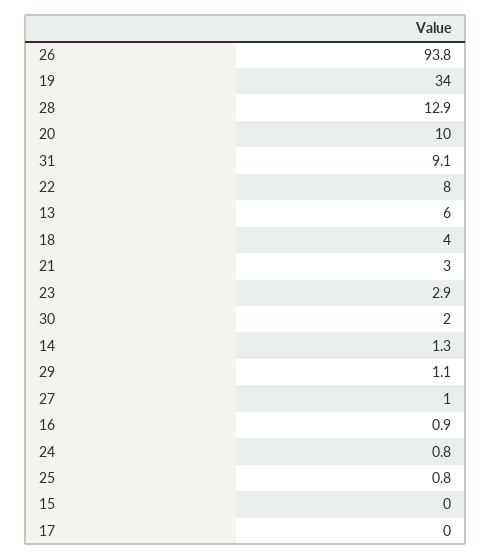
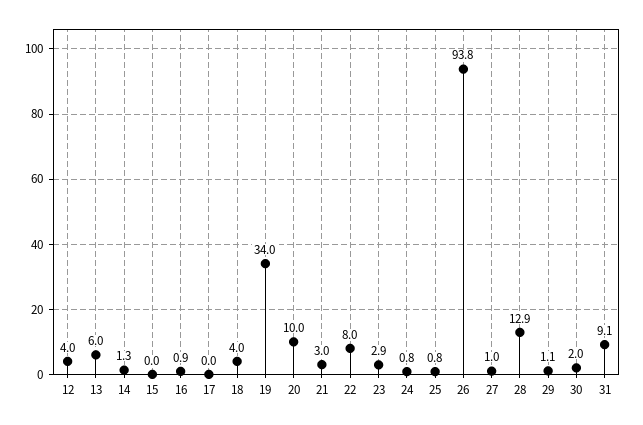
12: none -> 4

